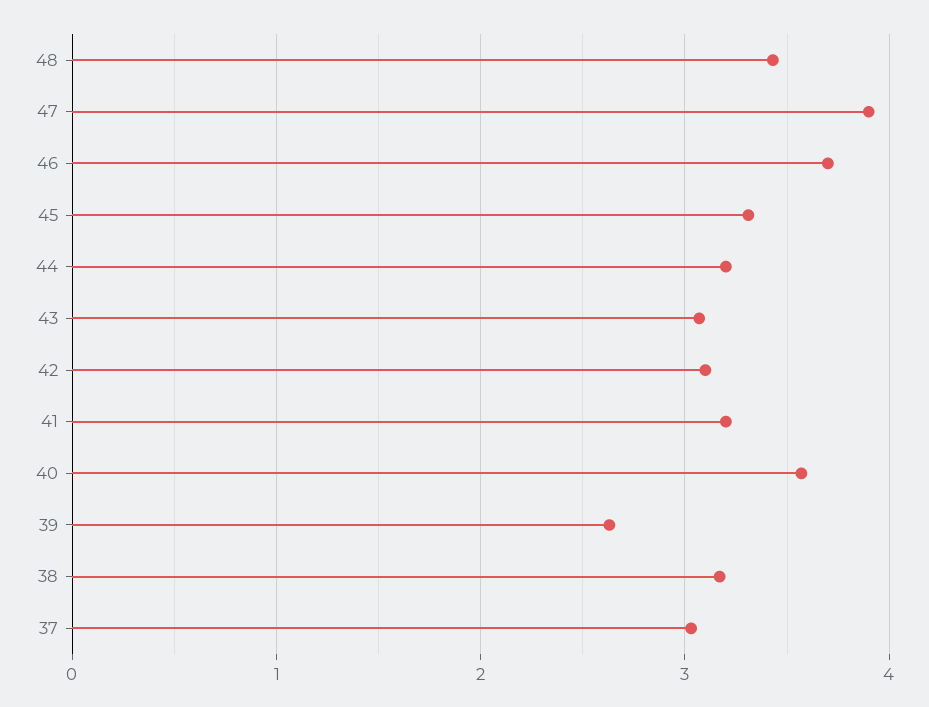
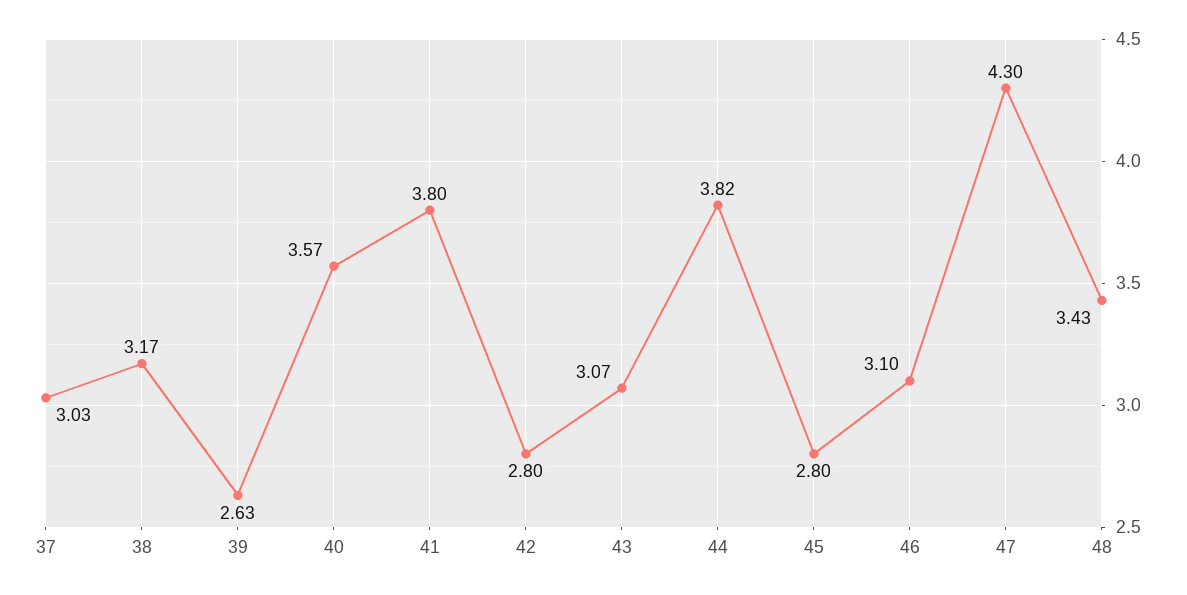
47: 3.9 -> 4.3
46: 3.7 -> 3.1
45: 3.3 -> 2.8
44: 3.2 -> 3.82
42: 3.1 -> 2.8
41: 3.2 -> 3.8

